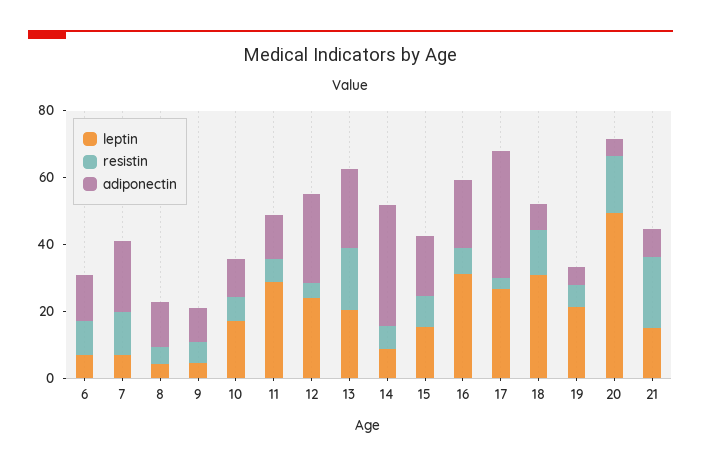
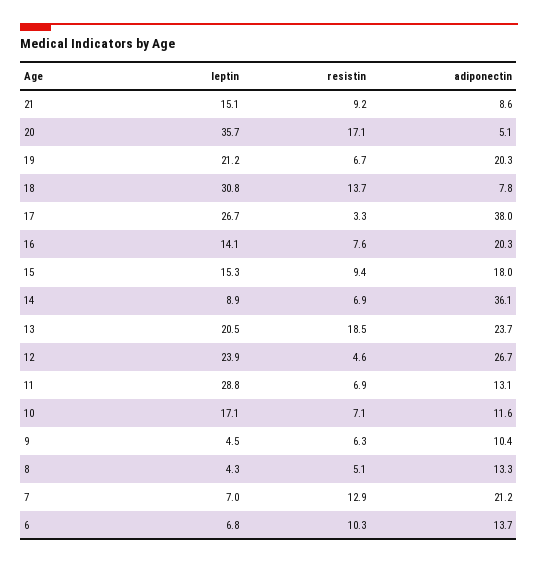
leptin, 16: 30 -> 14.1
adiponectin, 19: 5 -> 20.3
leptin, 20: 50 -> 35.7
resistin, 21: 20 -> 9.2

